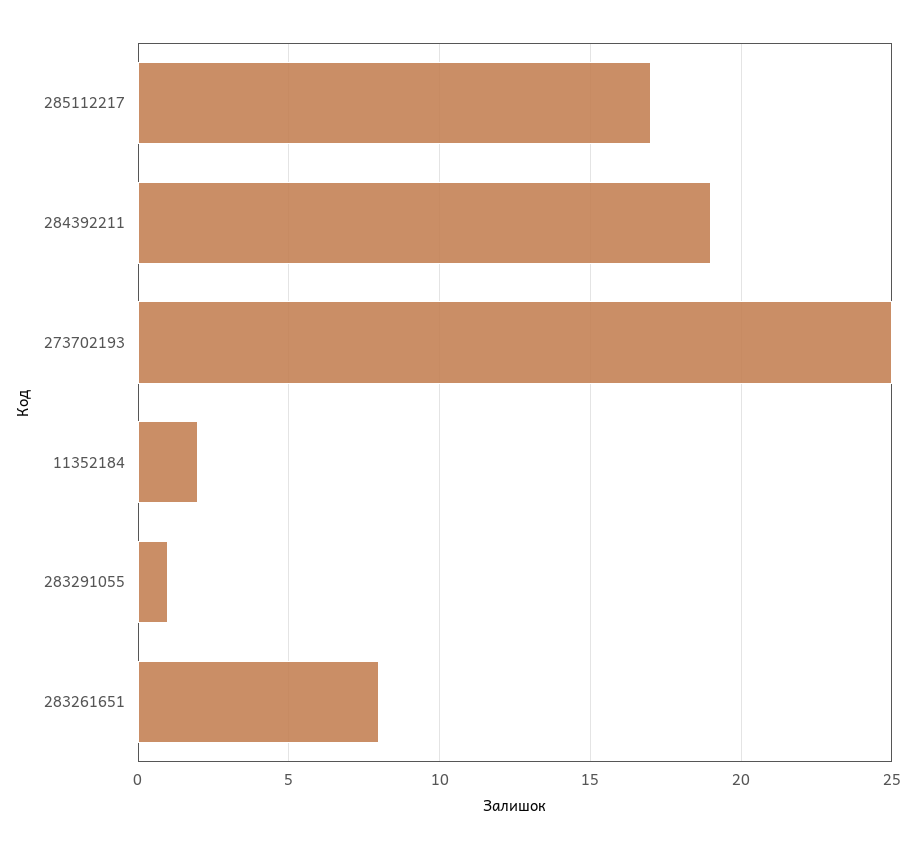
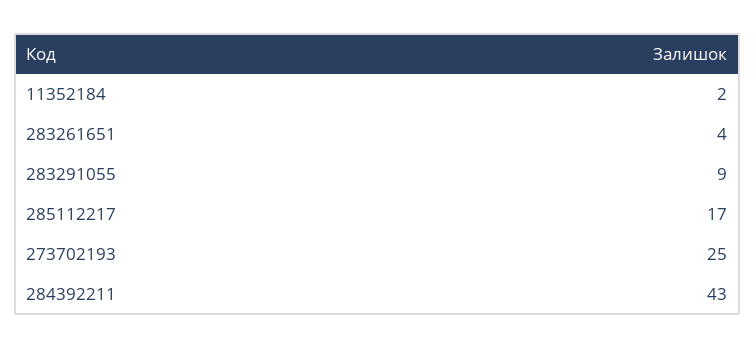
284392211: 19 -> 43
283291055: 1 -> 9
283261651: 8 -> 4

